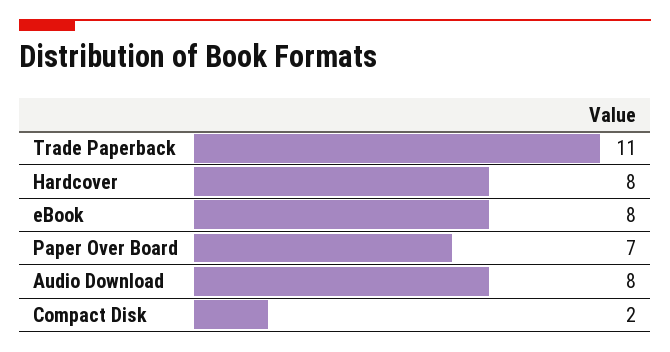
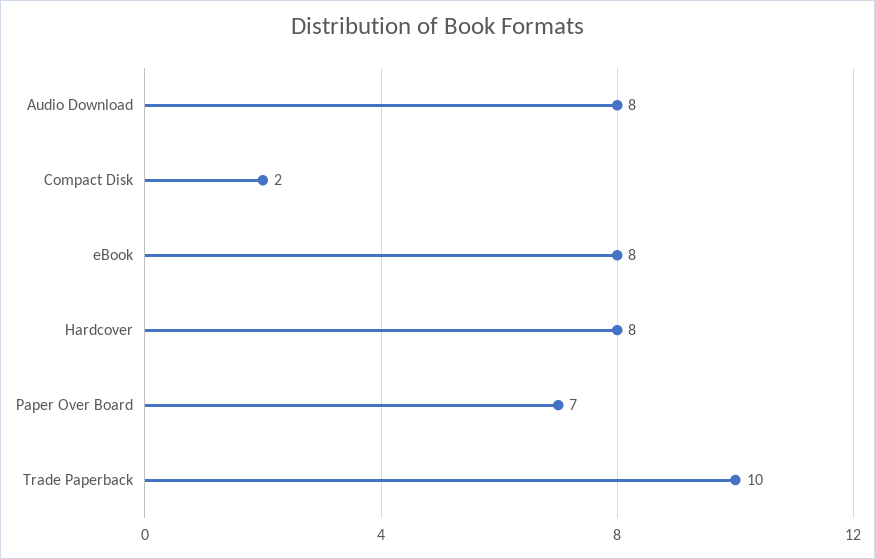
Trade Paperback: 11 -> 10

